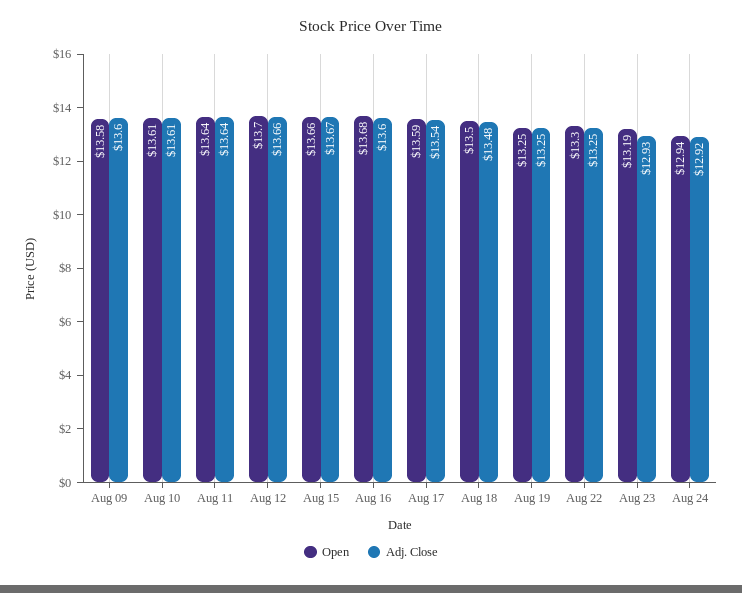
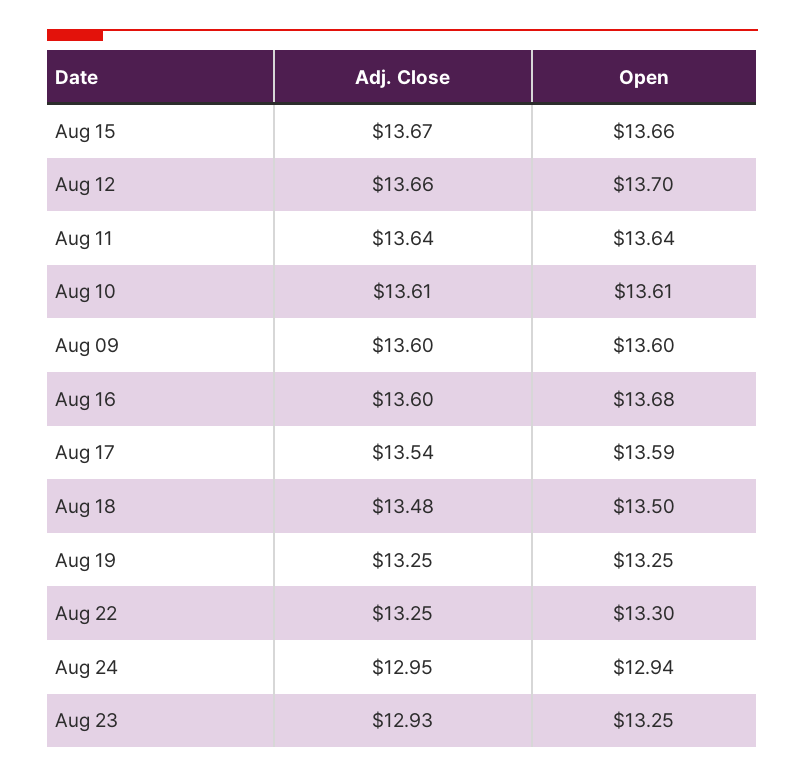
Open, Aug 09: 13.58 -> 13.6
Open, Aug 23: 13.19 -> 13.25
Adj. Close, Aug 24: 12.92 -> 12.95

